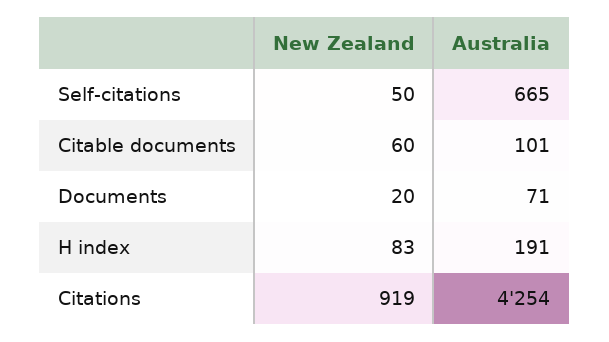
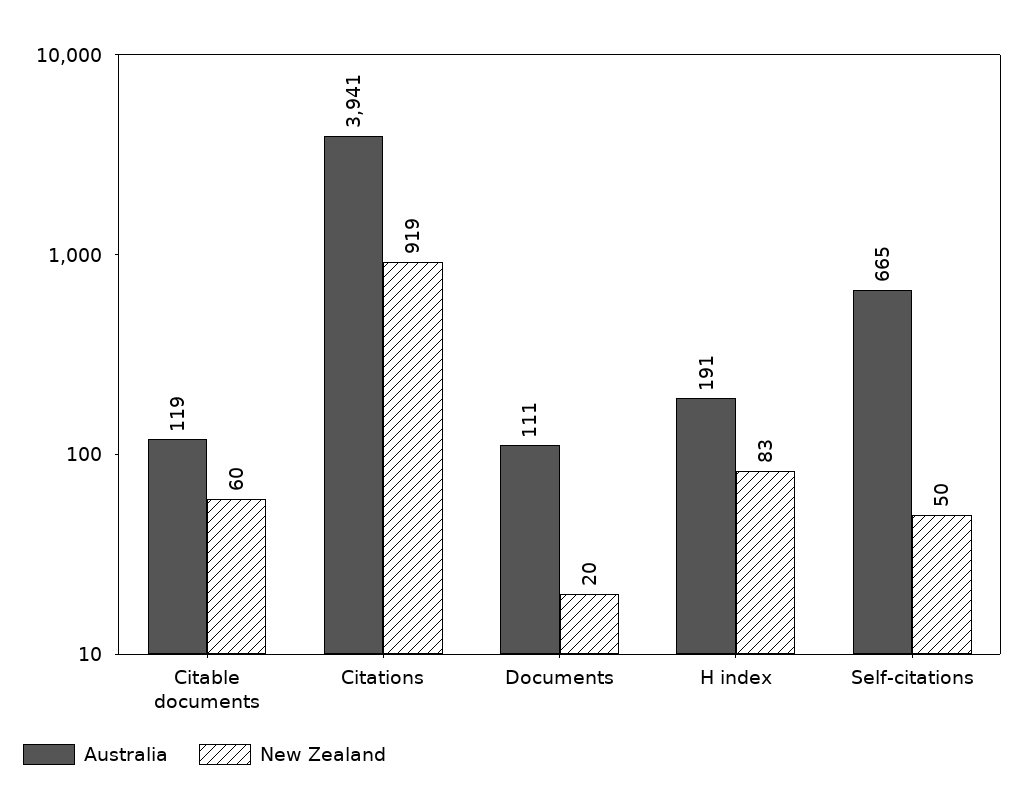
Australia, Citable documents: 101 -> 119
Australia, Documents: 71 -> 111
Australia, Citations: 4254 -> 3941

